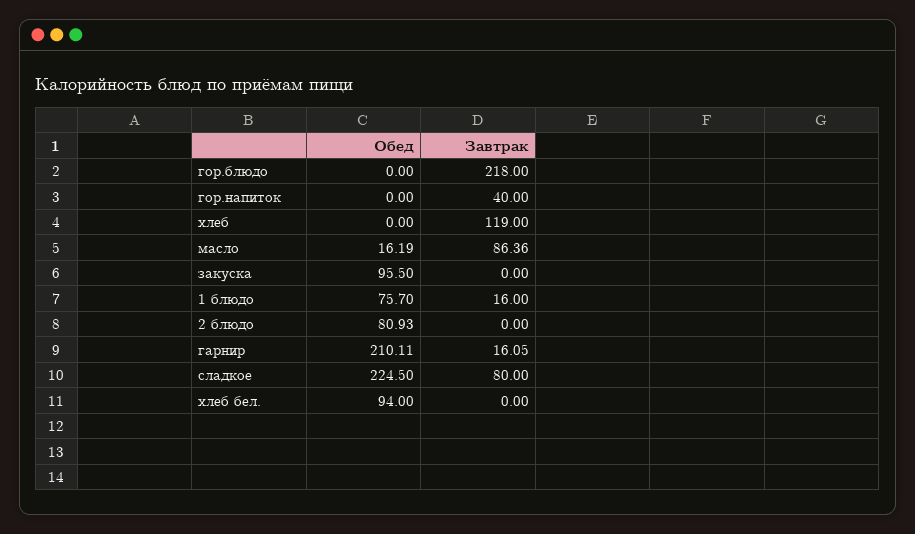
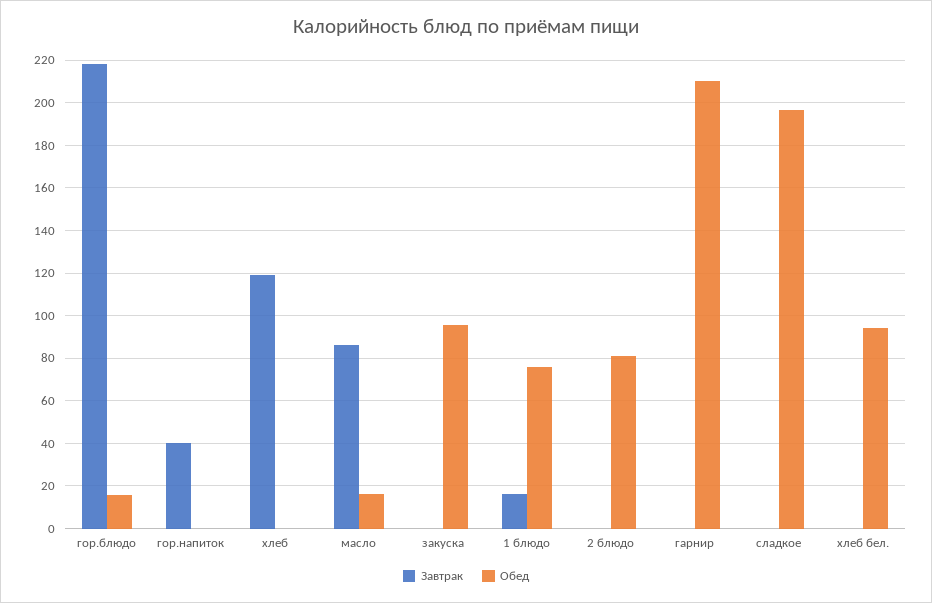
Обед, гор.блюдо: 0 -> 15
Завтрак, гарнир: 16.05 -> 0
Обед, сладкое: 224.5 -> 195
Завтрак, сладкое: 80 -> 0

